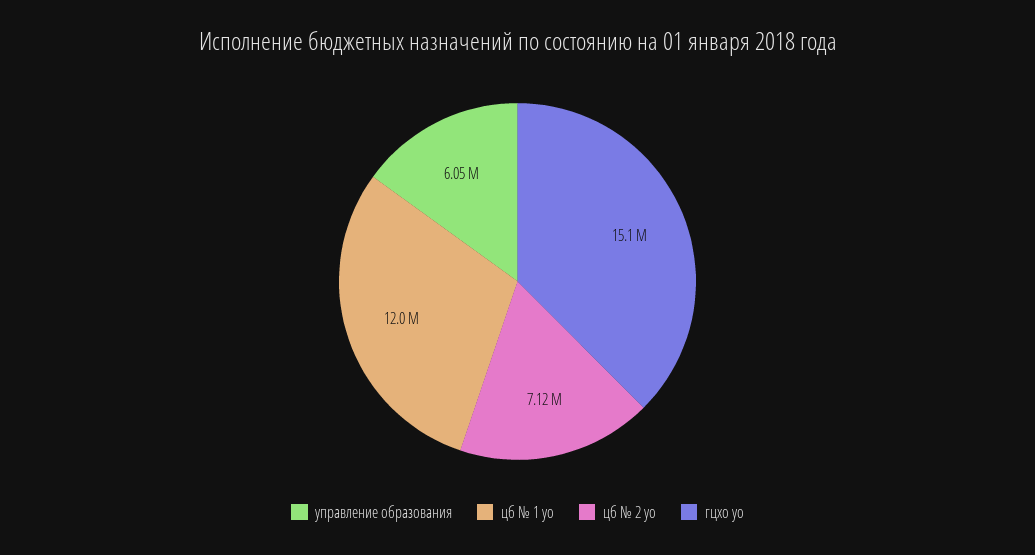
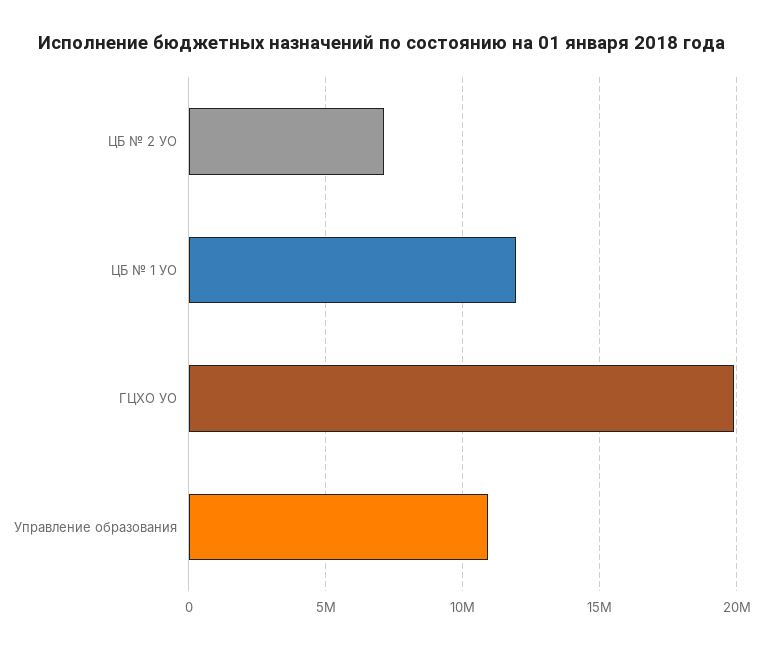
управление образования: 6050000 -> 11000000
гцхо уо: 15100000 -> 20000000

